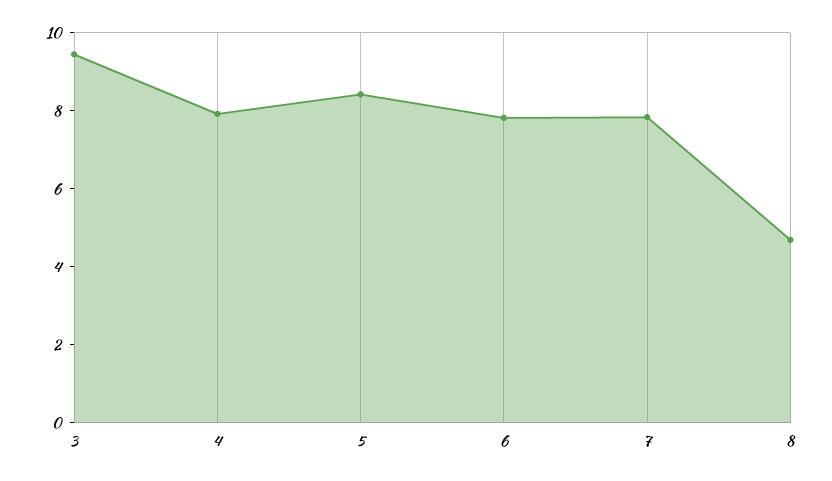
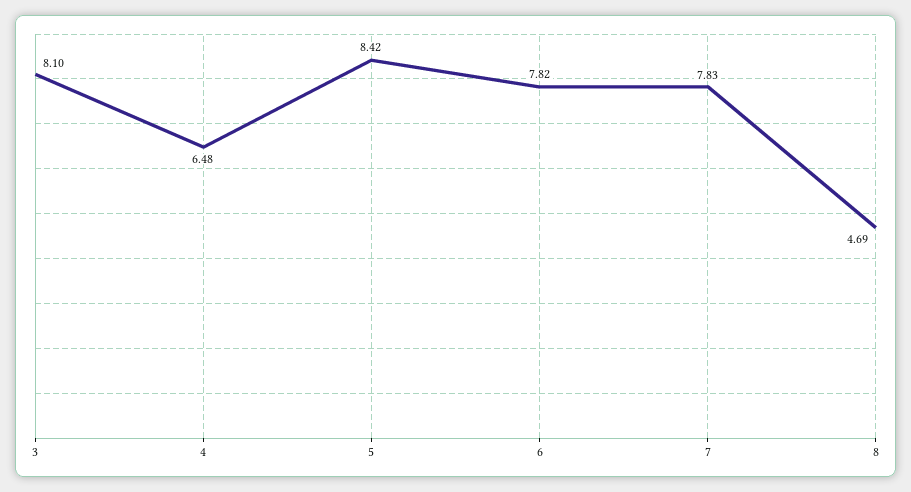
3: 9.5 -> 8.1
4: 8 -> 6.48

